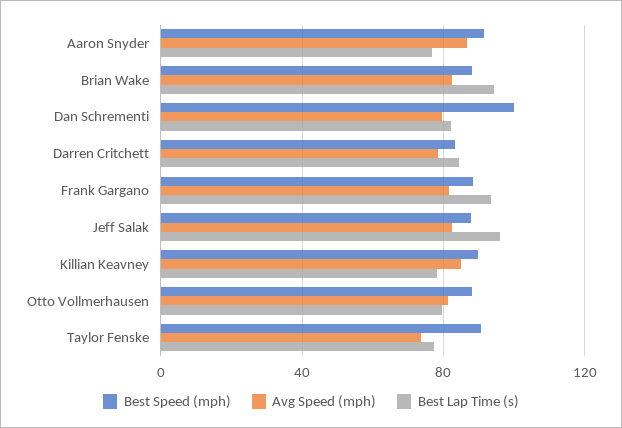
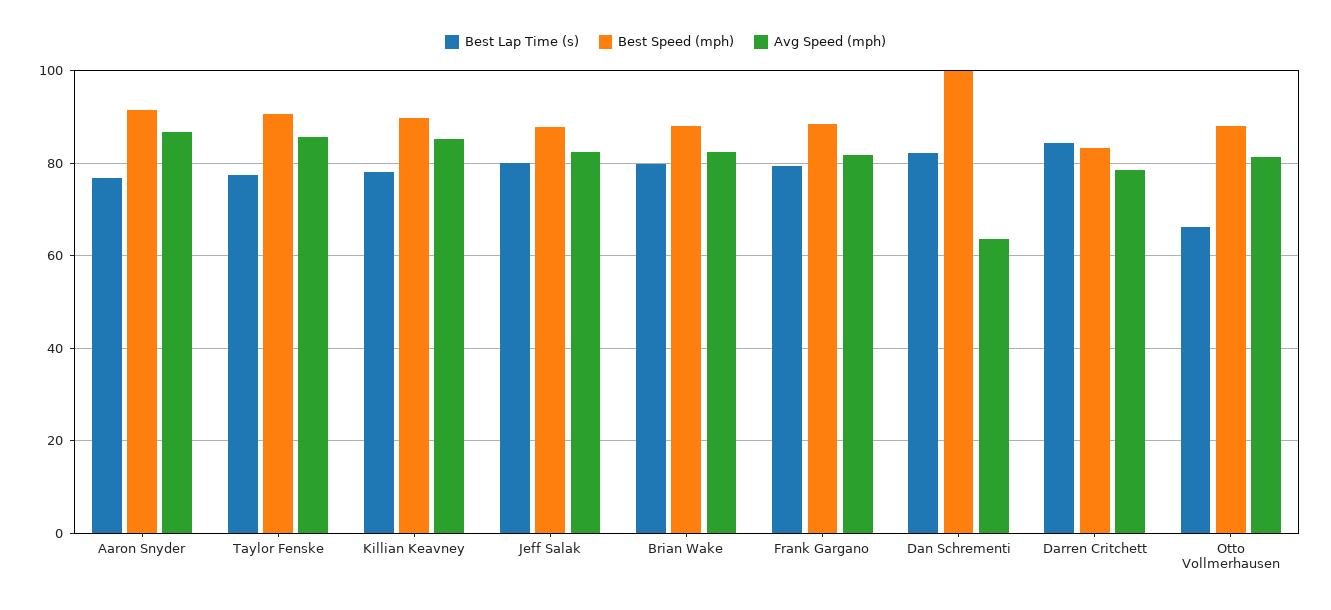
Best Lap Time (s), Brian Wake: 95 -> 80
Avg Speed (mph), Dan Schrementi: 80 -> 64
Best Lap Time (s), Frank Gargano: 95 -> 80
Best Lap Time (s), Jeff Salak: 95 -> 80
Best Lap Time (s), Otto Vollmerhausen: 80 -> 66
Avg Speed (mph), Taylor Fenske: 75 -> 86

